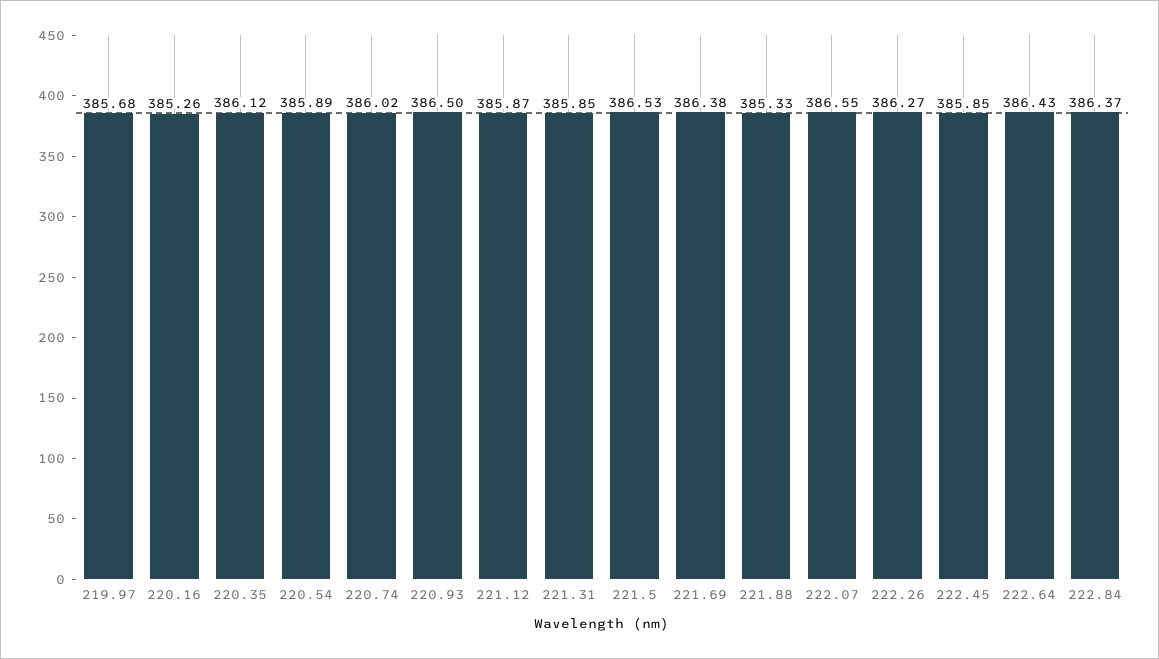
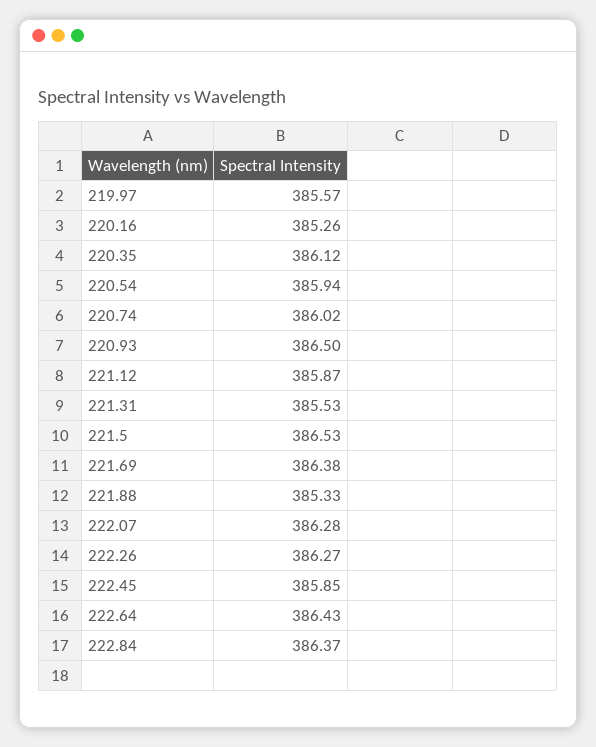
219.97: 385.68 -> 385.57
220.54: 385.89 -> 385.94
221.31: 385.85 -> 385.53
222.07: 386.55 -> 386.28

